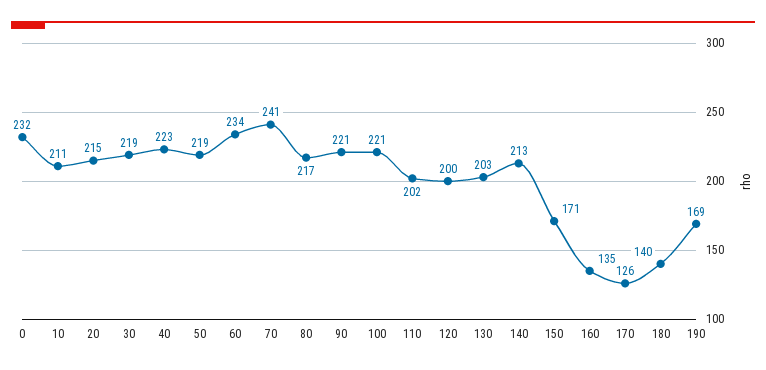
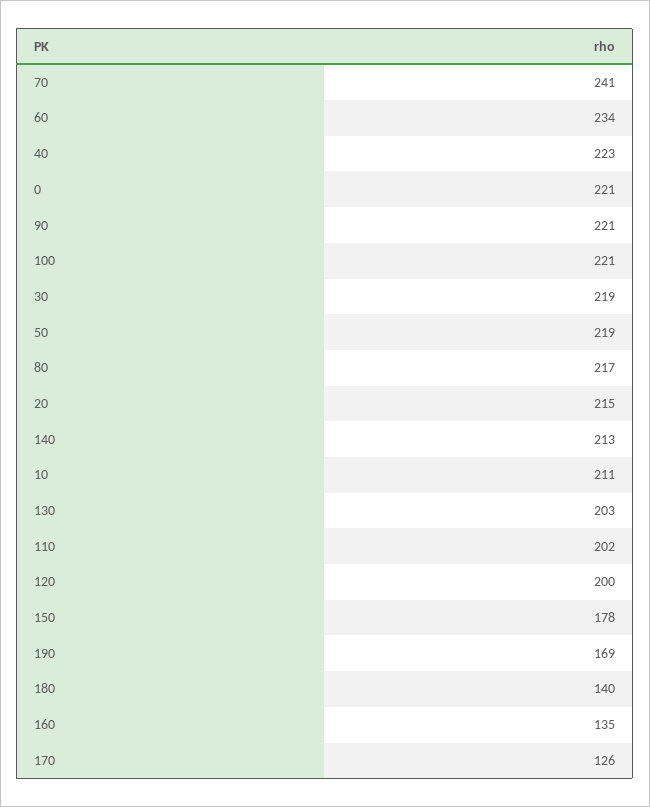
0: 232 -> 221
150: 171 -> 178

